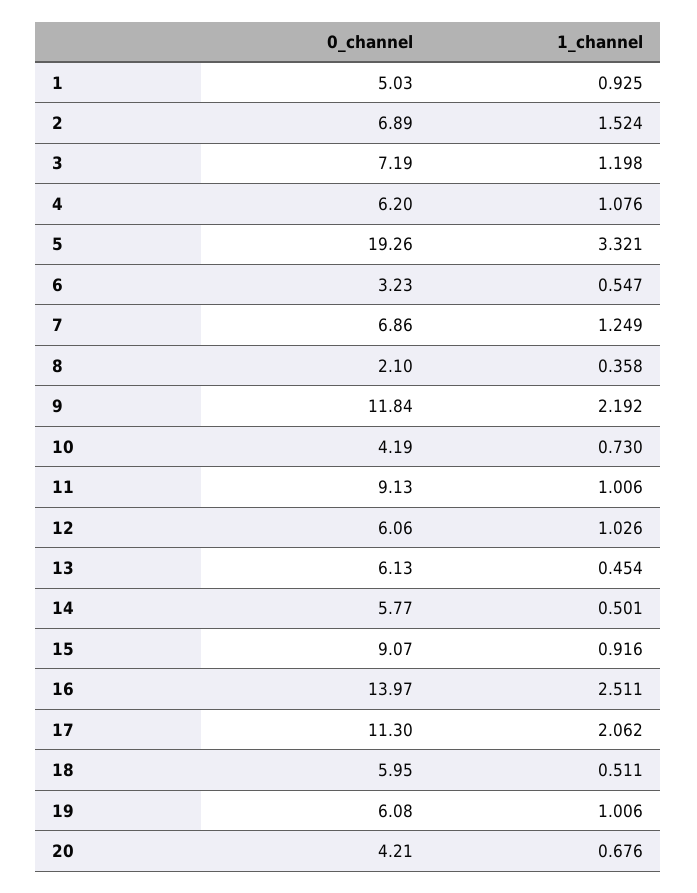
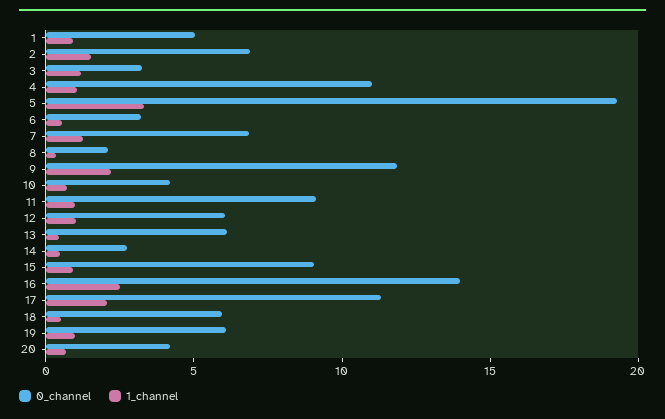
0_channel, 3: 7.19 -> 3
0_channel, 4: 6.2 -> 11
0_channel, 14: 5.77 -> 3

